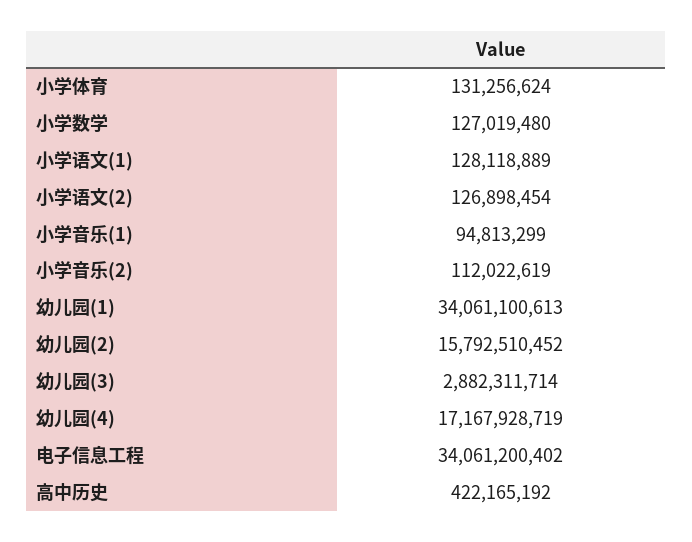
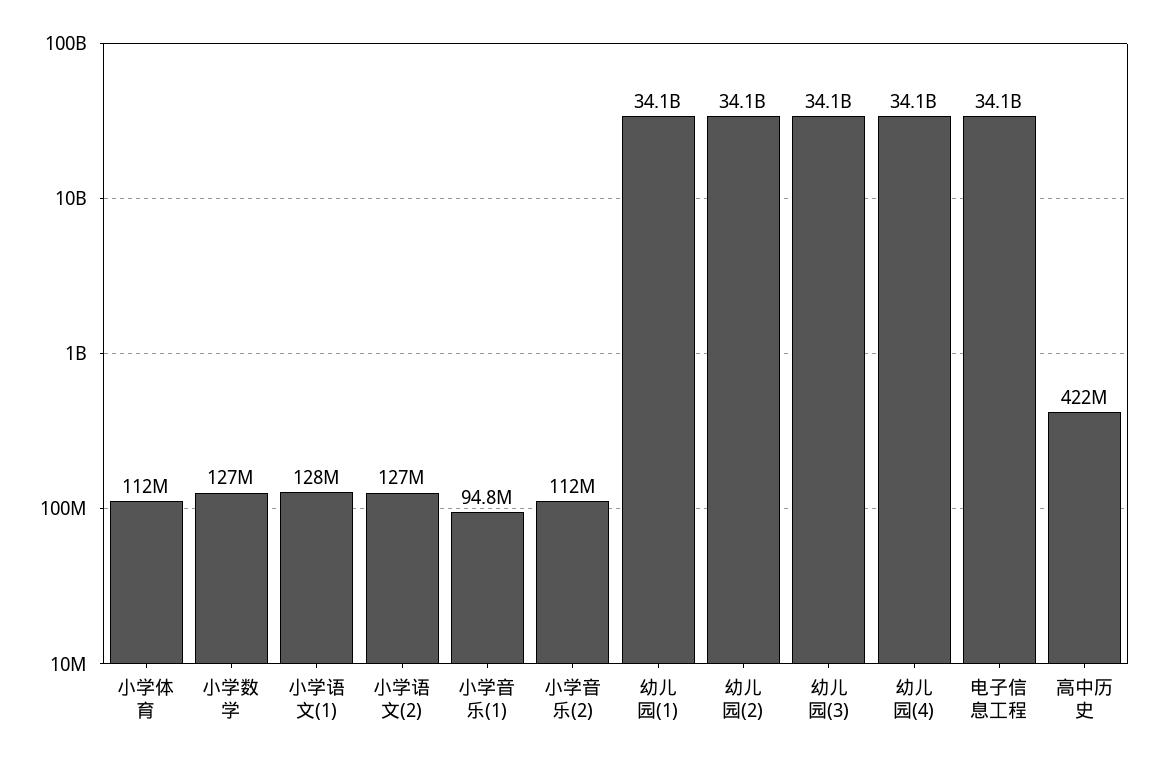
小学体育: 131256624 -> 112000000
幼儿园(2): 15792510452 -> 34100000000
幼儿园(3): 2882311714 -> 34100000000
幼儿园(4): 17167928719 -> 34100000000

